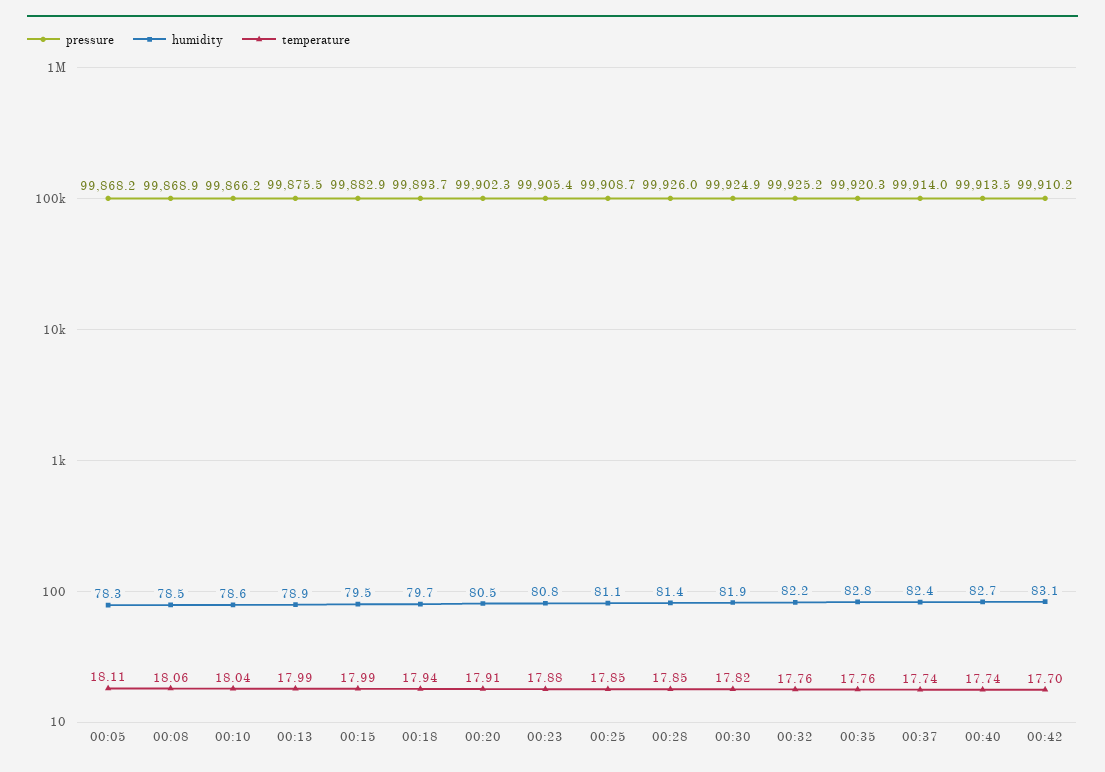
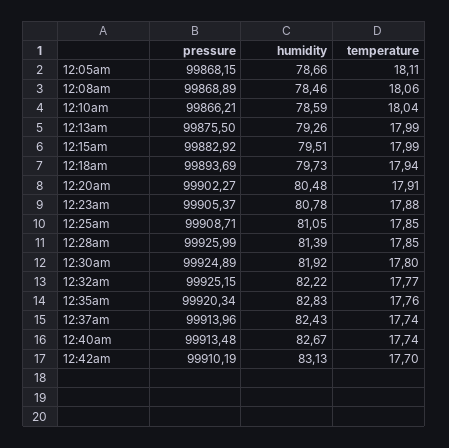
humidity, 00:05: 78.3 -> 78.66
humidity, 00:13: 78.9 -> 79.26
temperature, 00:30: 17.82 -> 17.8
temperature, 00:32: 17.76 -> 17.77

